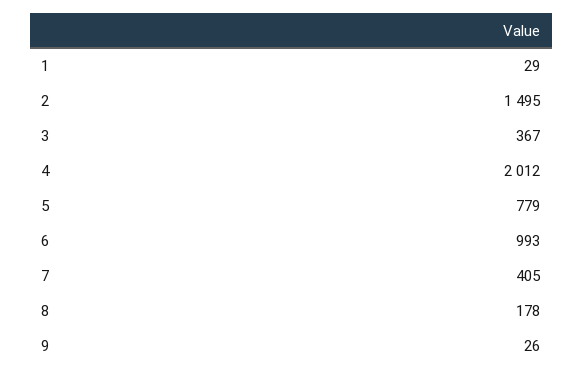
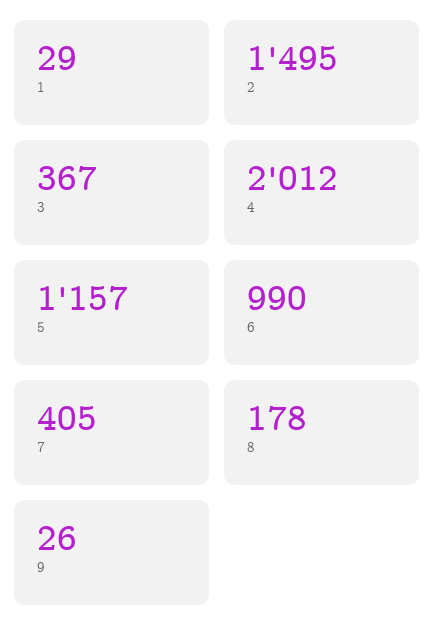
5: 779 -> 1157
6: 993 -> 990

